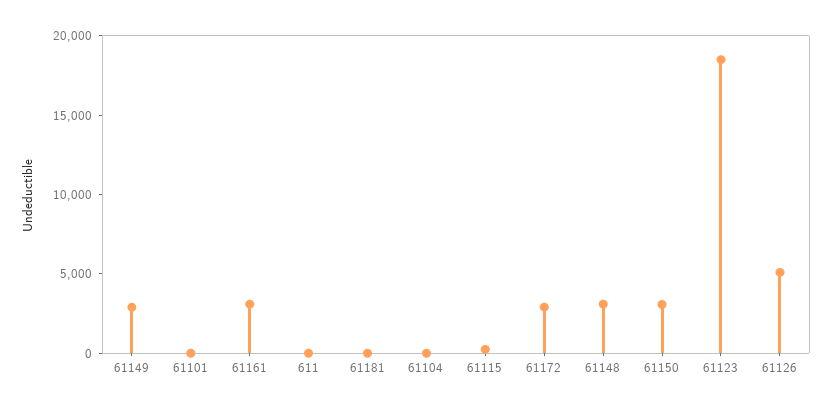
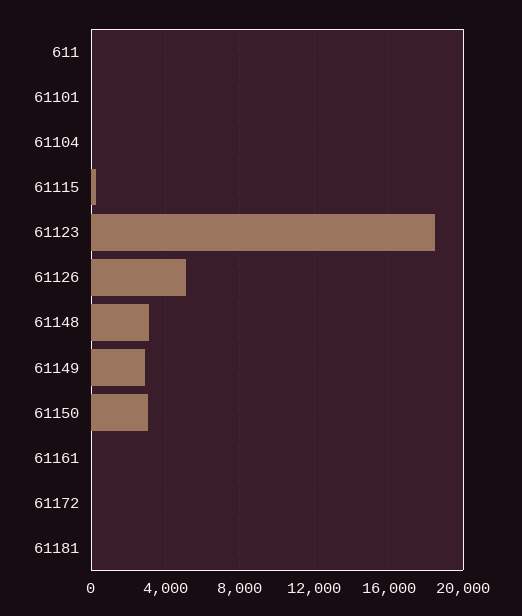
61161: 3000 -> 0
61172: 3000 -> 0

